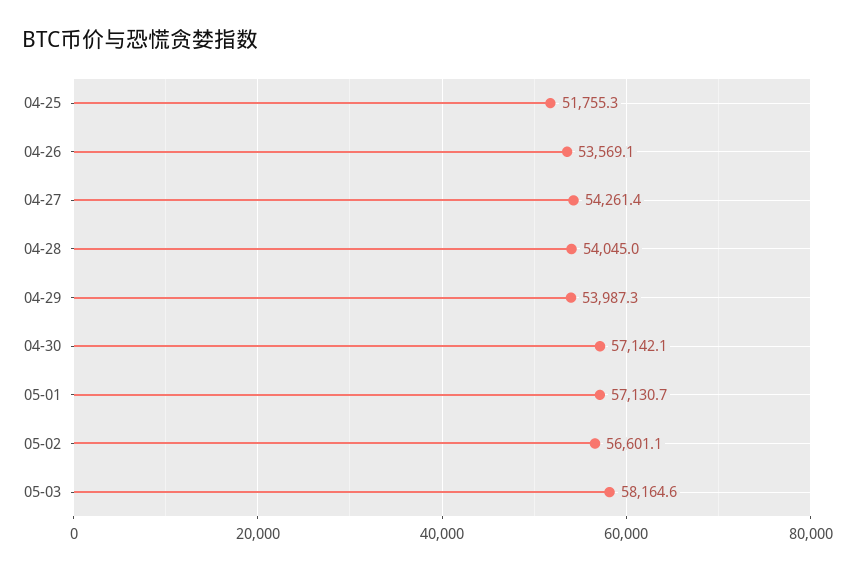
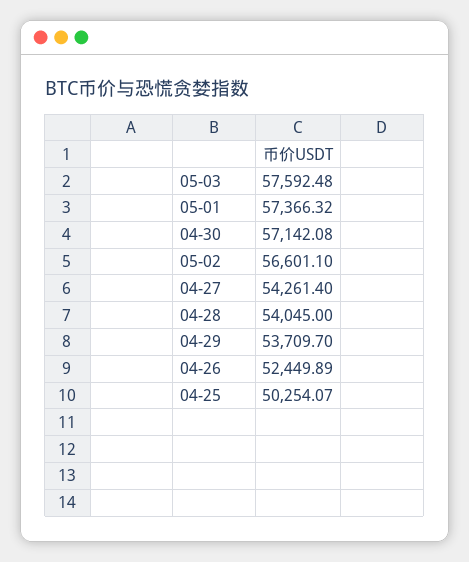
04-25: 51755.3 -> 50254.07
04-26: 53569.1 -> 52449.89
04-29: 53987.3 -> 53709.7
05-01: 57130.7 -> 57366.32
05-03: 58164.6 -> 57592.48

